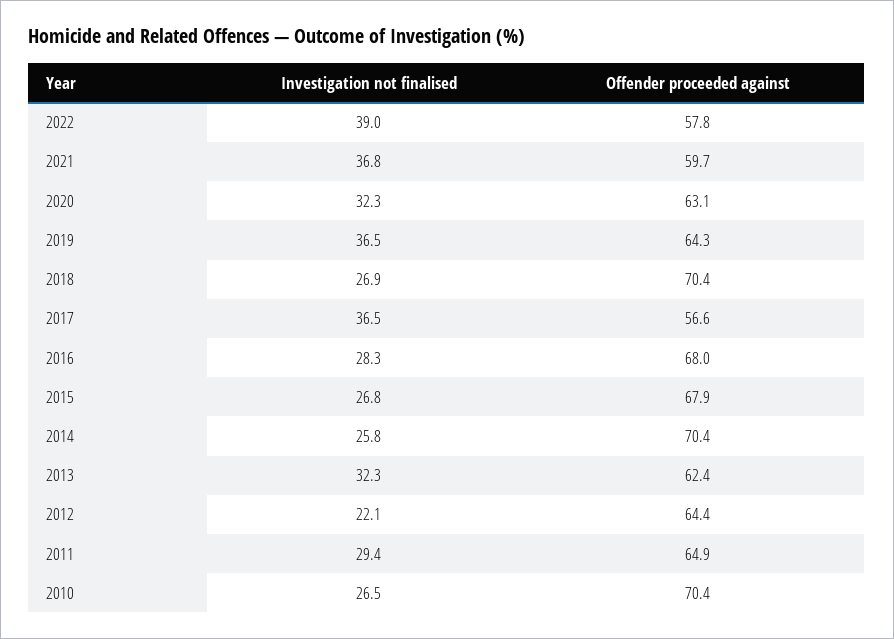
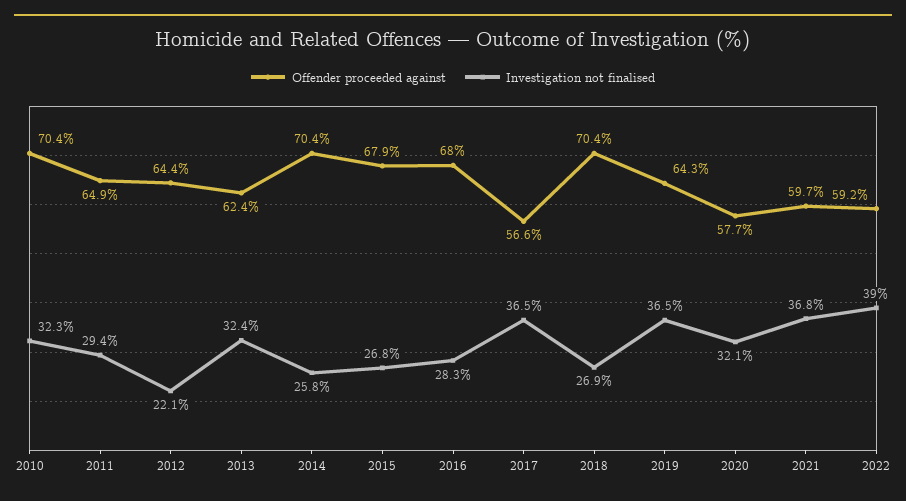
Offender proceeded against, 2022: 57.8 -> 59.2
Investigation not finalised, 2020: 32.3 -> 32.1
Offender proceeded against, 2020: 63.1 -> 57.7
Investigation not finalised, 2013: 32.3 -> 32.4
Investigation not finalised, 2010: 26.5 -> 32.3

